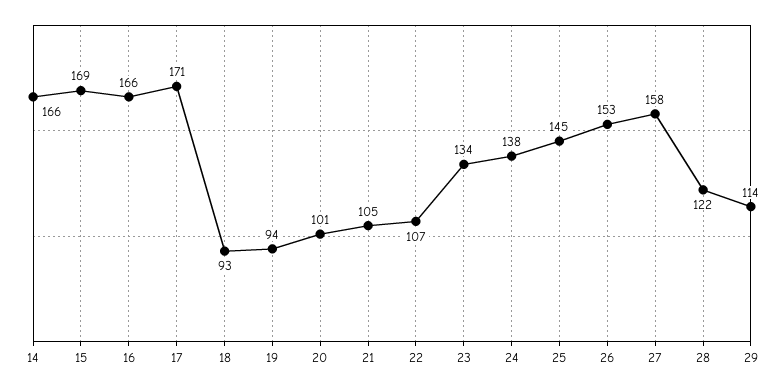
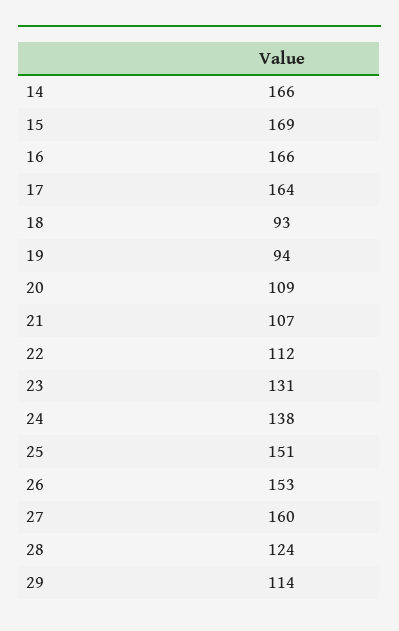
17: 171 -> 164
20: 101 -> 109
21: 105 -> 107
22: 107 -> 112
23: 134 -> 131
25: 145 -> 151
27: 158 -> 160
28: 122 -> 124

